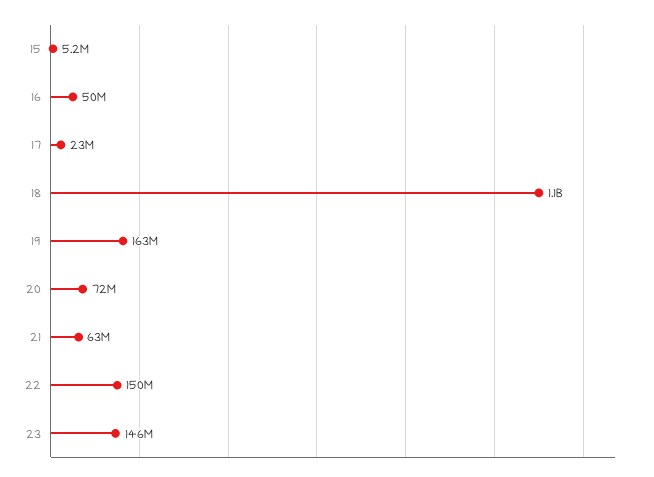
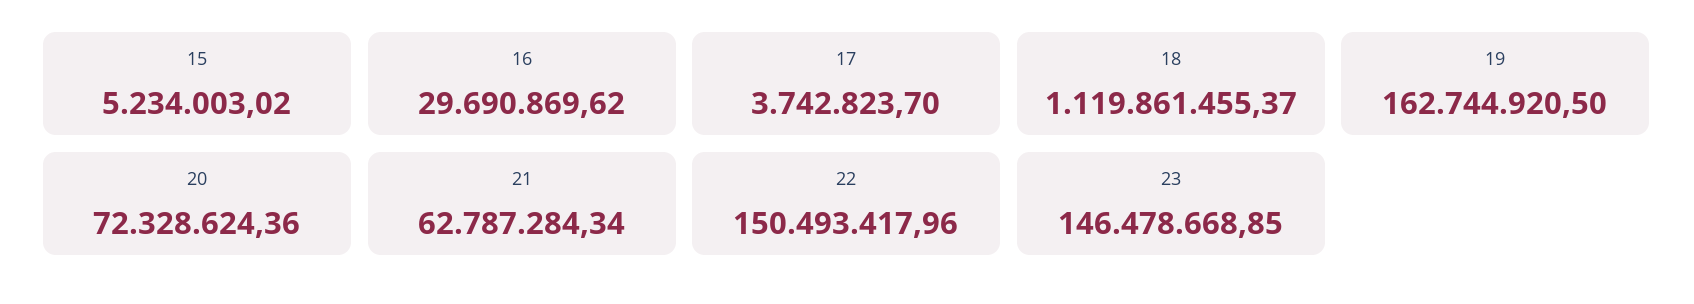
16: 50000000 -> 29690869.62
17: 23000000 -> 3742823.7

